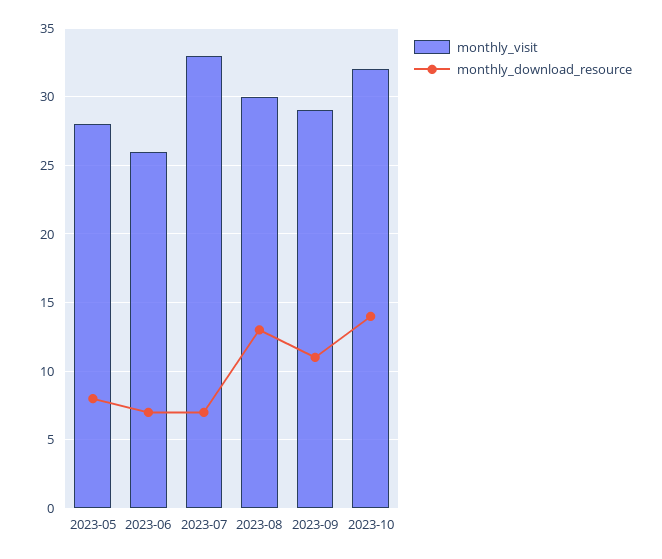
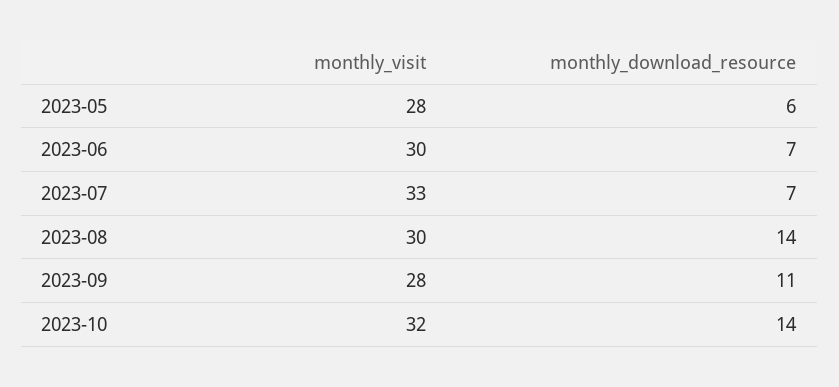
monthly_download_resource, 2023-05: 8 -> 6
monthly_visit, 2023-06: 26 -> 30
monthly_download_resource, 2023-08: 13 -> 14
monthly_visit, 2023-09: 29 -> 28

